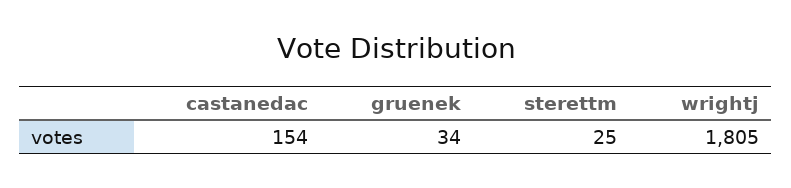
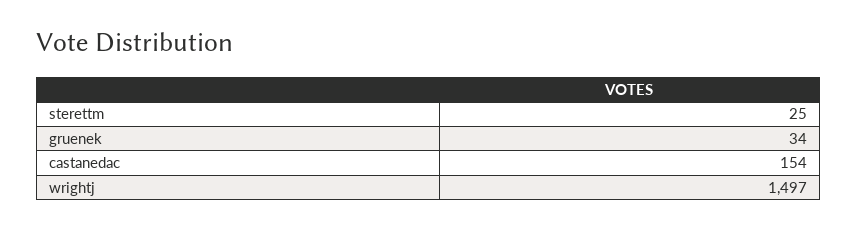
wrightj: 1805 -> 1497

